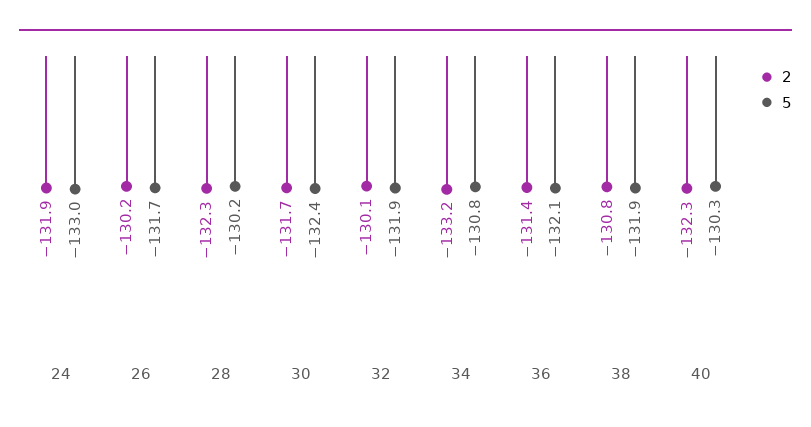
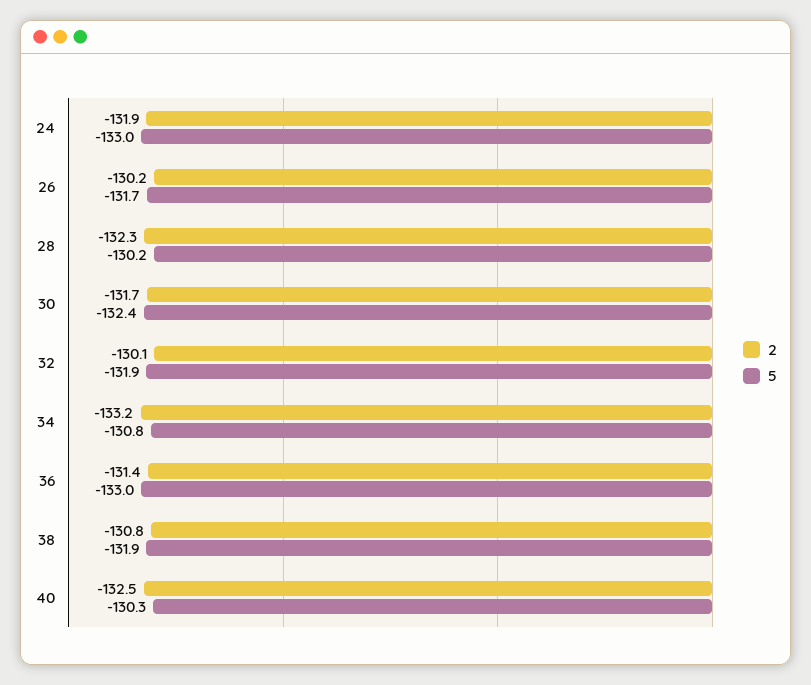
5, 36: -132.1 -> -133
2, 40: -132.3 -> -132.5

